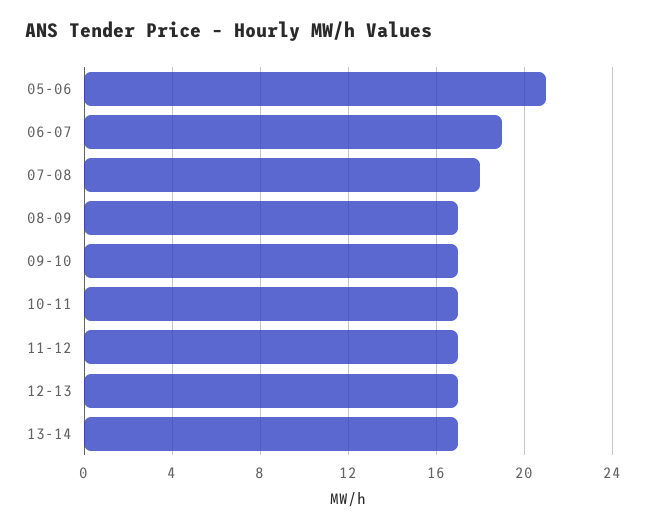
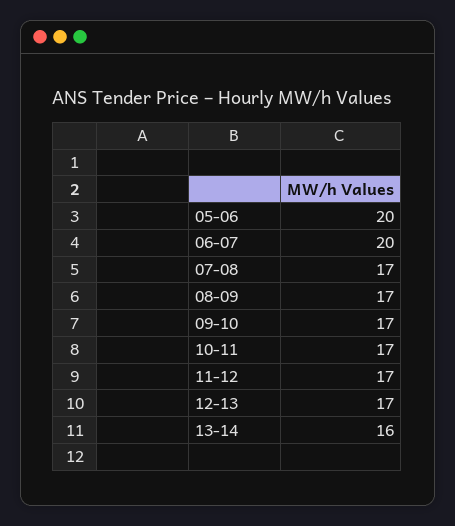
05-06: 21 -> 20
06-07: 19 -> 20
07-08: 18 -> 17
13-14: 17 -> 16

